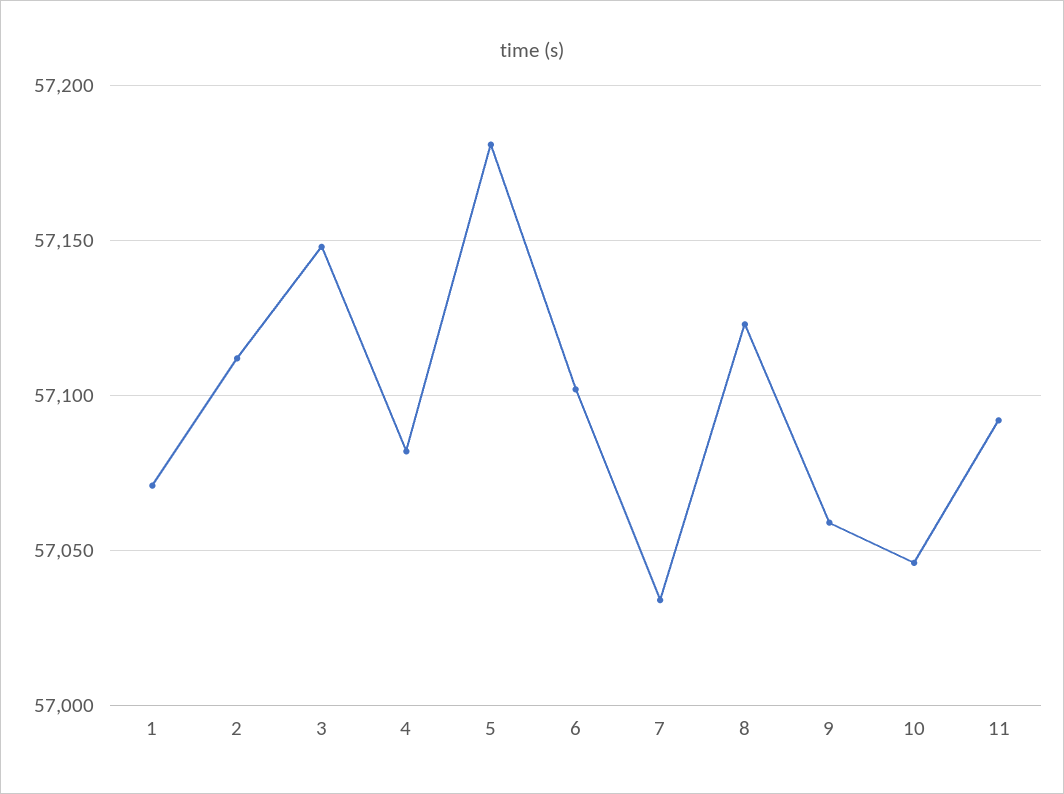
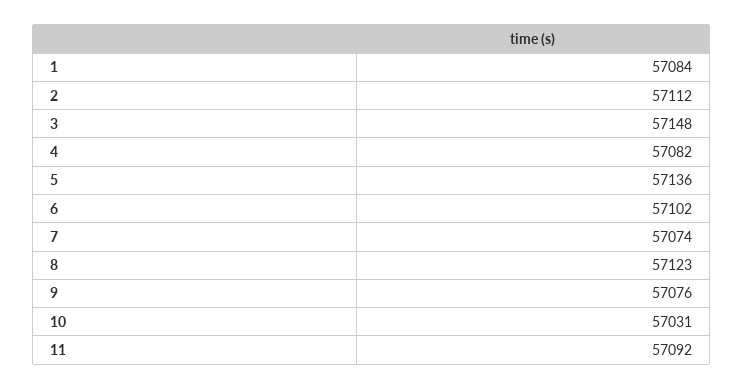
1: 57070 -> 57084
5: 57180 -> 57136
7: 57035 -> 57074
9: 57060 -> 57076
10: 57045 -> 57031

